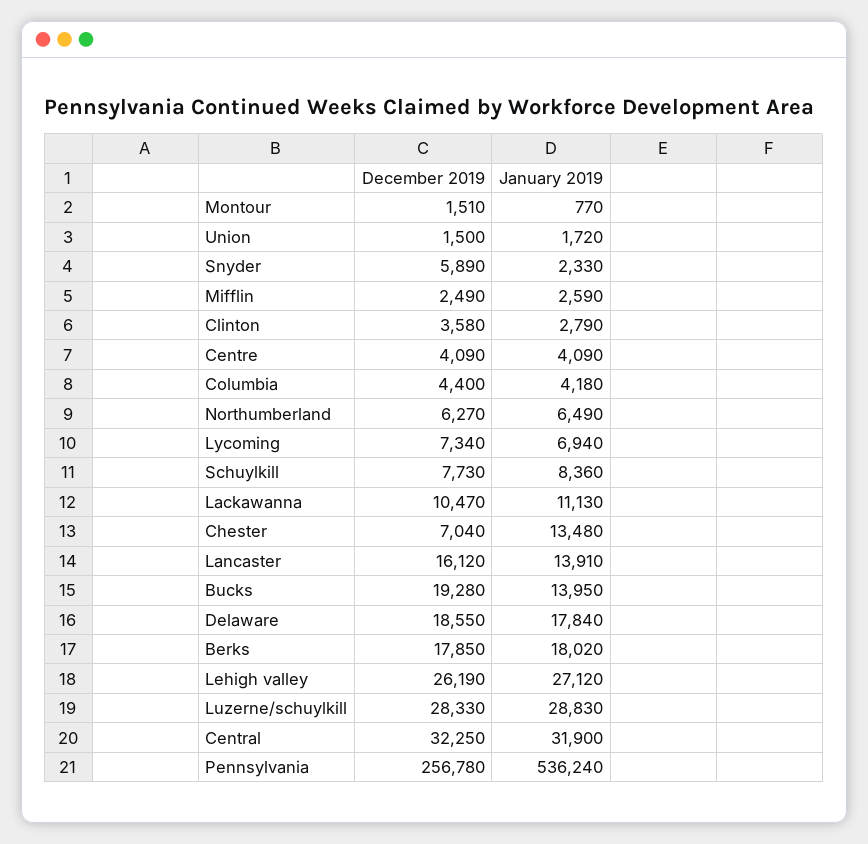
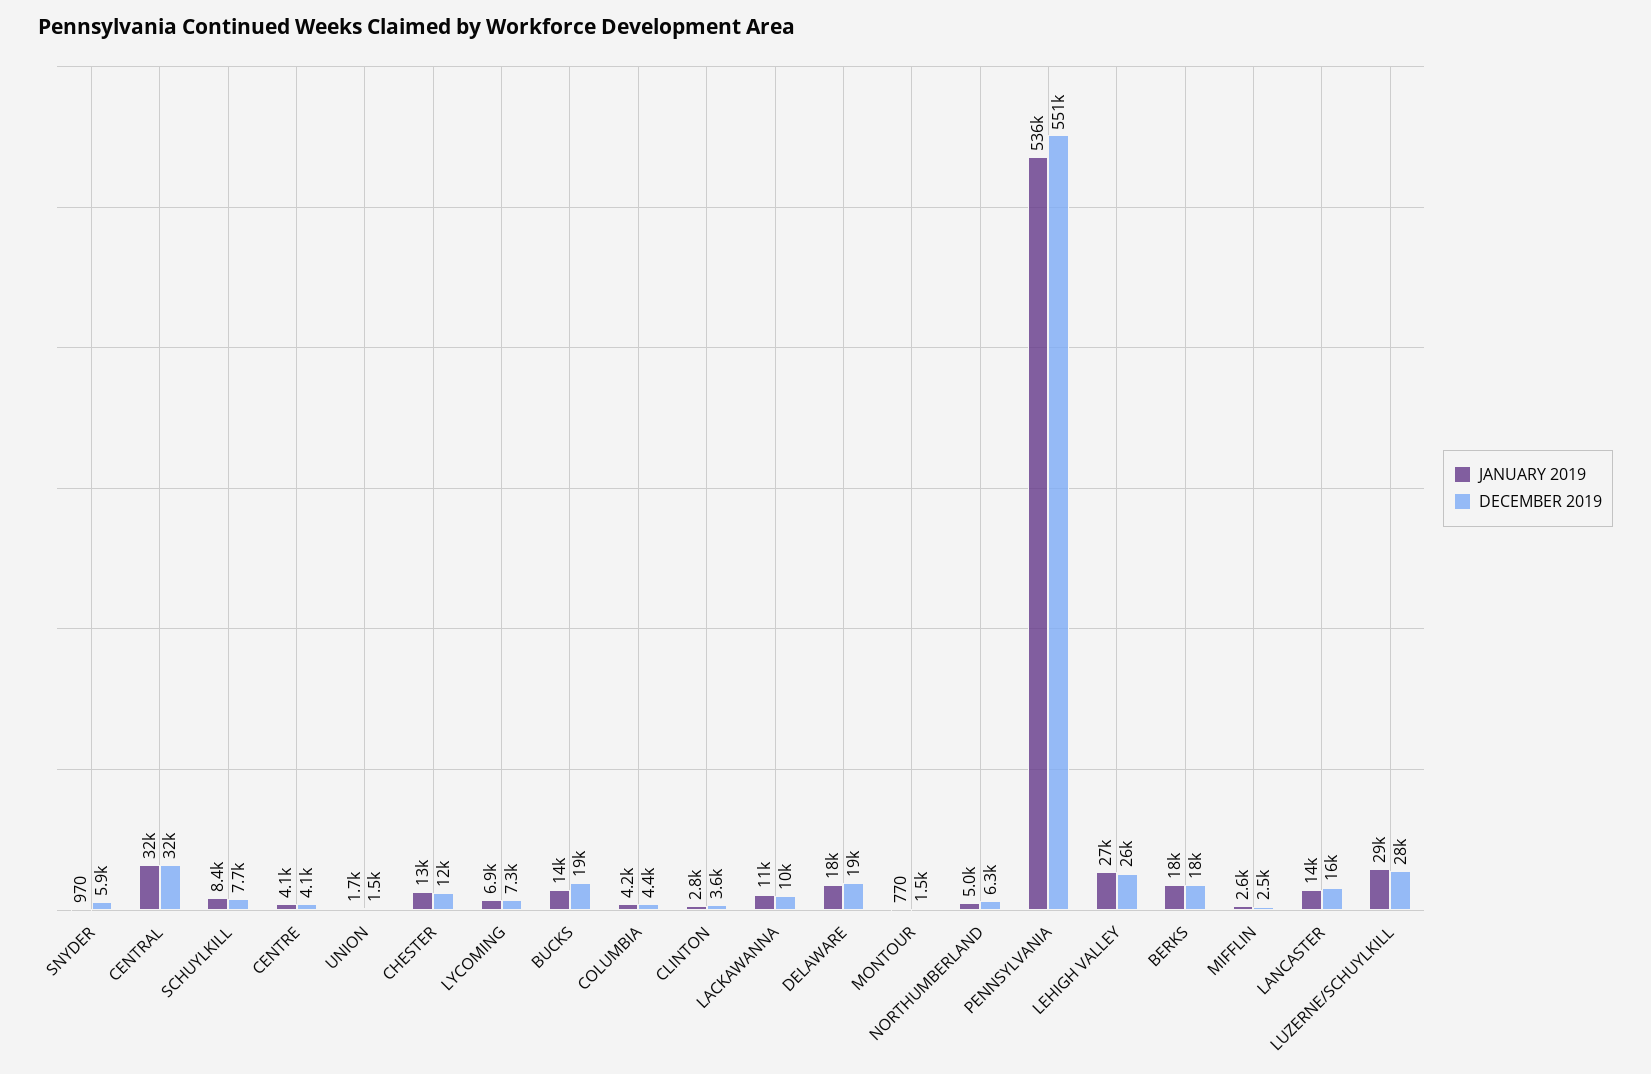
January 2019, Snyder: 2330 -> 970
January 2019, Northumberland: 6490 -> 5000
December 2019, Chester: 7040 -> 12000
December 2019, Pennsylvania: 256780 -> 551000

